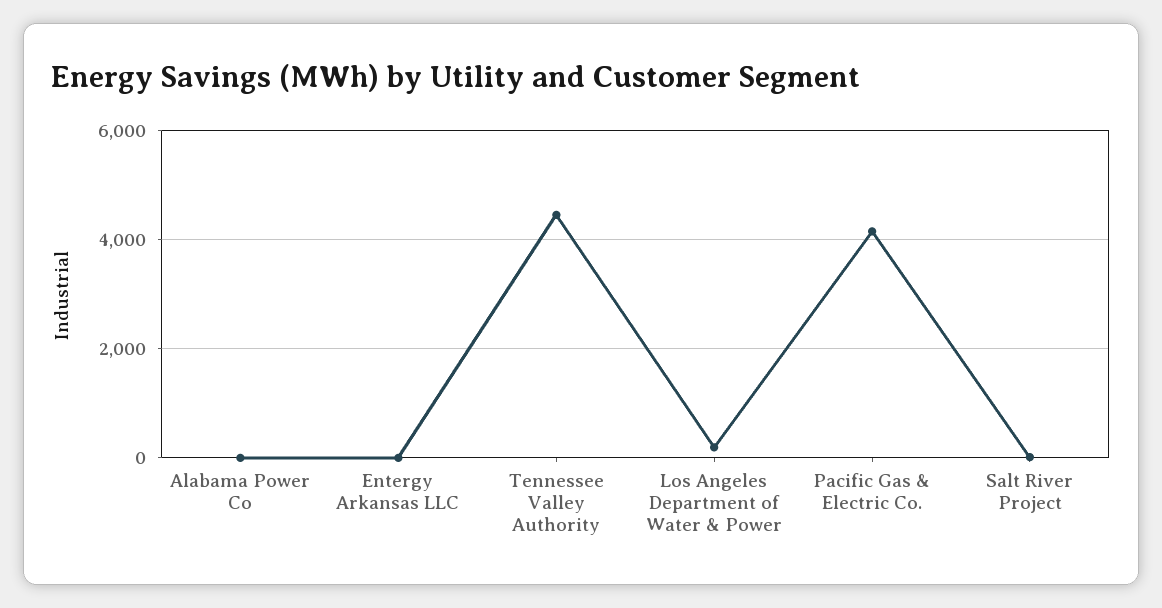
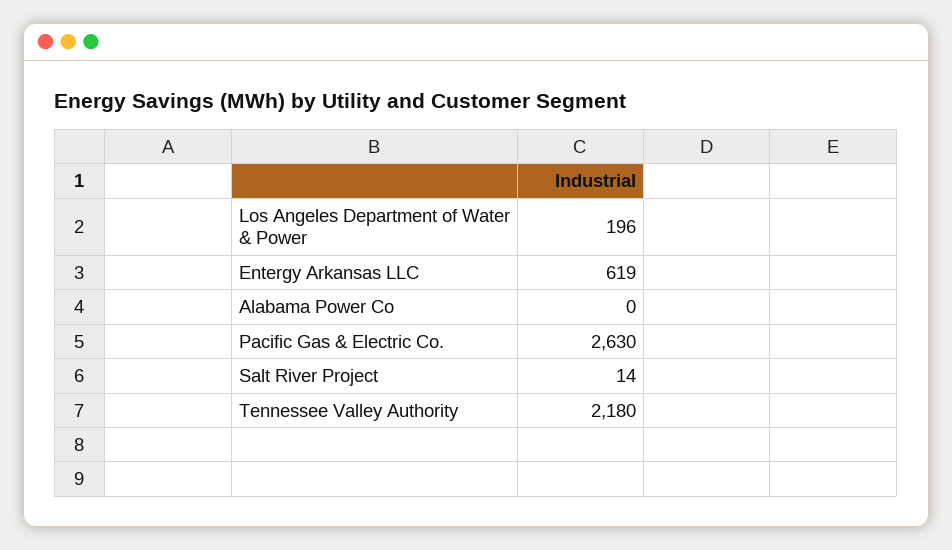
Entergy Arkansas LLC: 0 -> 619
Tennessee Valley Authority: 4400 -> 2180
Pacific Gas & Electric Co.: 4200 -> 2630

